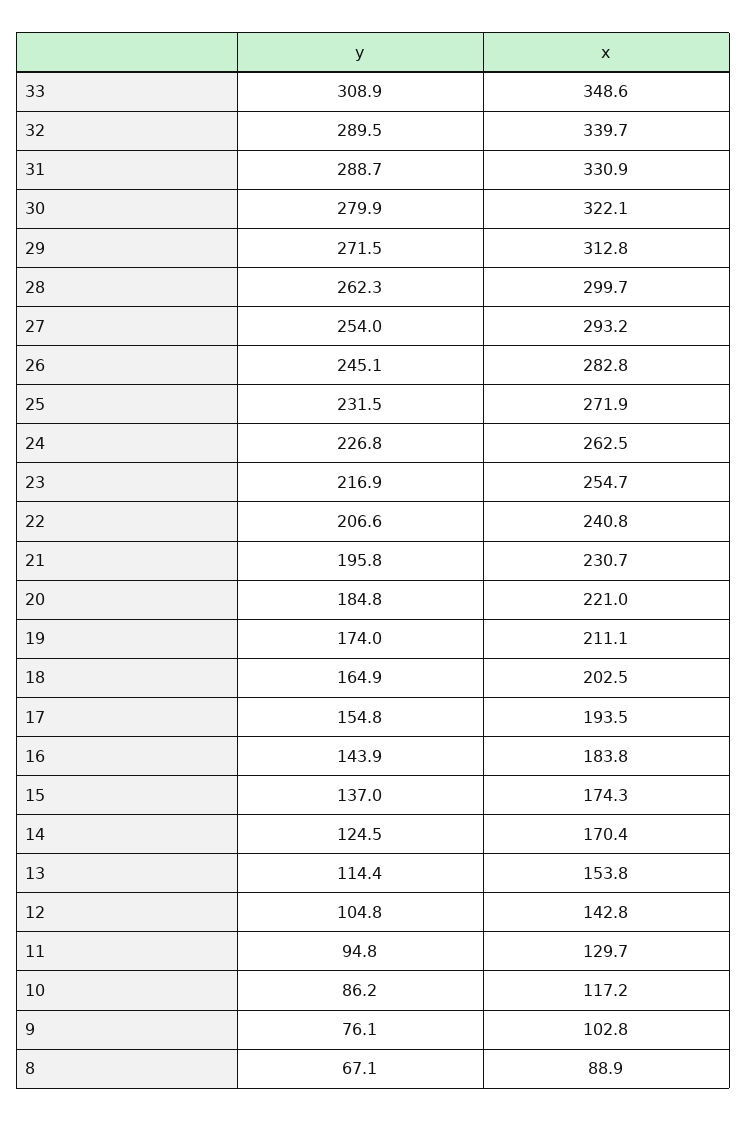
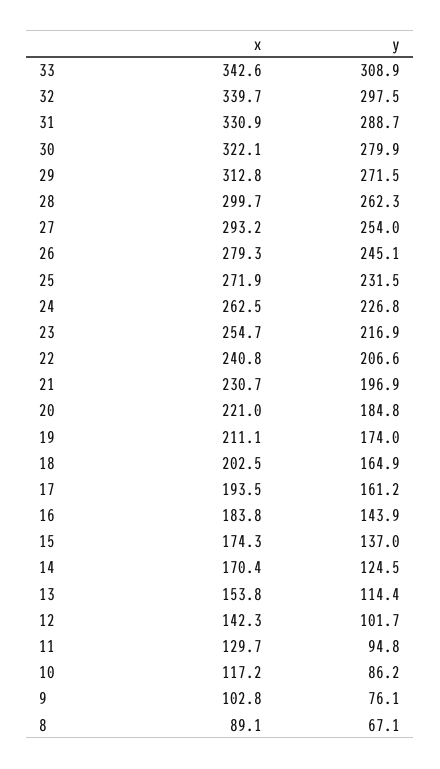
x, 33: 348.6 -> 342.6
y, 32: 289.5 -> 297.5
x, 26: 282.8 -> 279.3
y, 21: 195.8 -> 196.9
y, 17: 154.8 -> 161.2
y, 12: 104.8 -> 101.7
x, 12: 142.8 -> 142.3
x, 8: 88.9 -> 89.1

